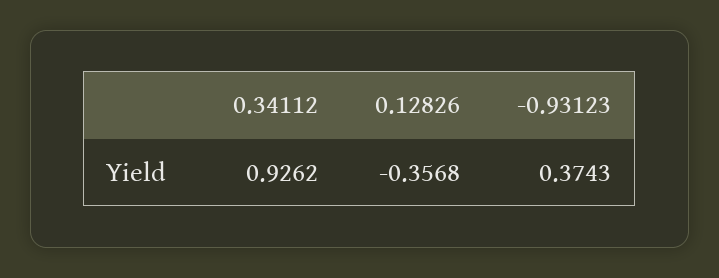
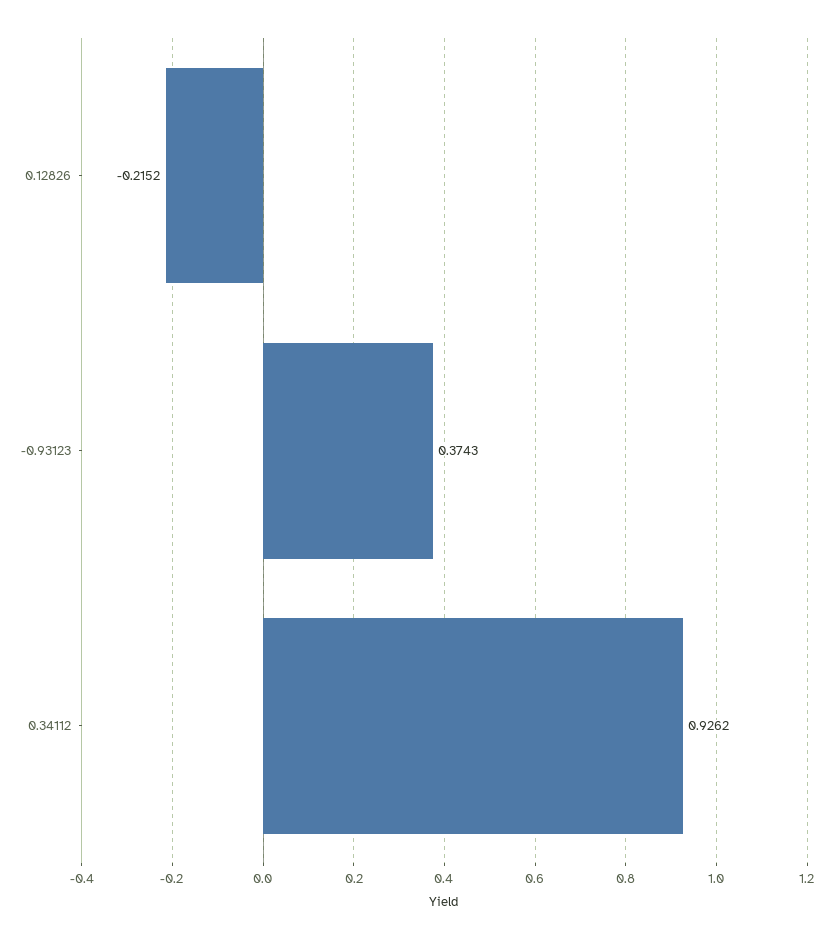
0.12826: -0.3568 -> -0.2152

